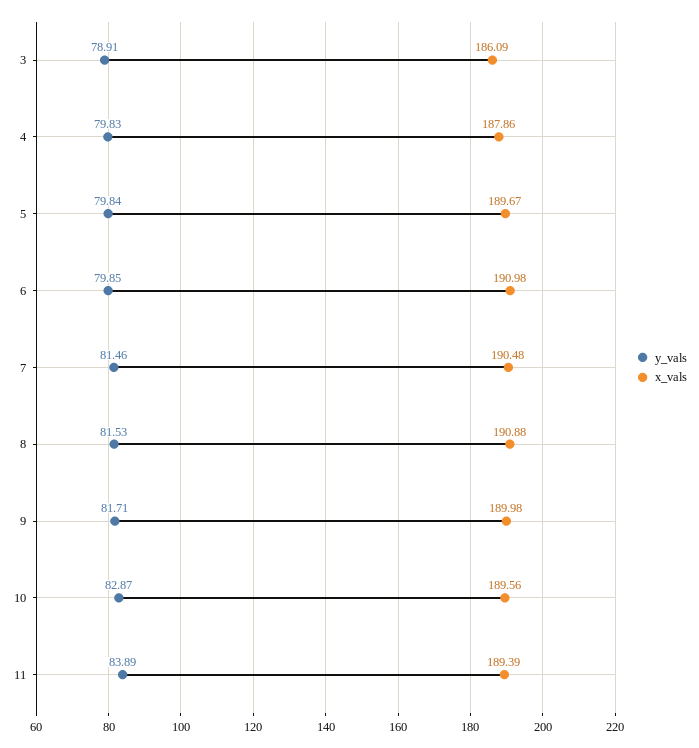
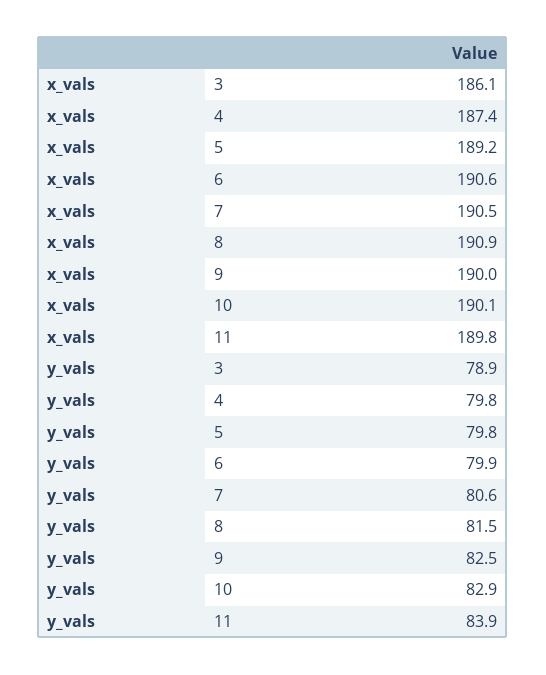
x_vals, 4: 187.86 -> 187.4
x_vals, 5: 189.67 -> 189.2
x_vals, 6: 190.98 -> 190.6
y_vals, 7: 81.46 -> 80.6
y_vals, 9: 81.71 -> 82.5
x_vals, 10: 189.56 -> 190.1
x_vals, 11: 189.39 -> 189.8

